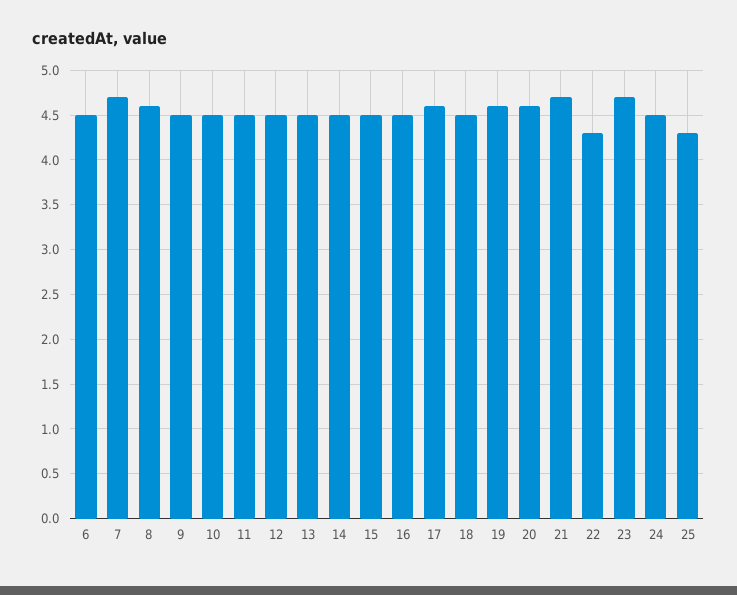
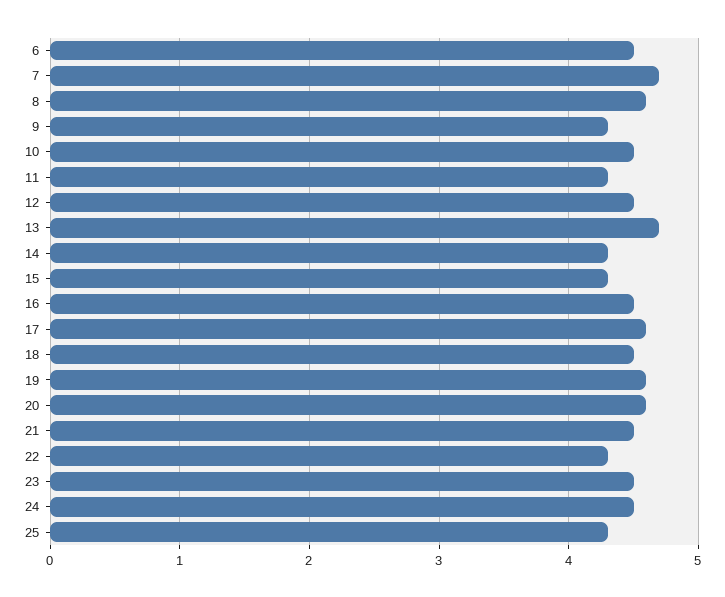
9: 4.5 -> 4.3
11: 4.5 -> 4.3
13: 4.5 -> 4.7
14: 4.5 -> 4.3
15: 4.5 -> 4.3
21: 4.7 -> 4.5
23: 4.7 -> 4.5

